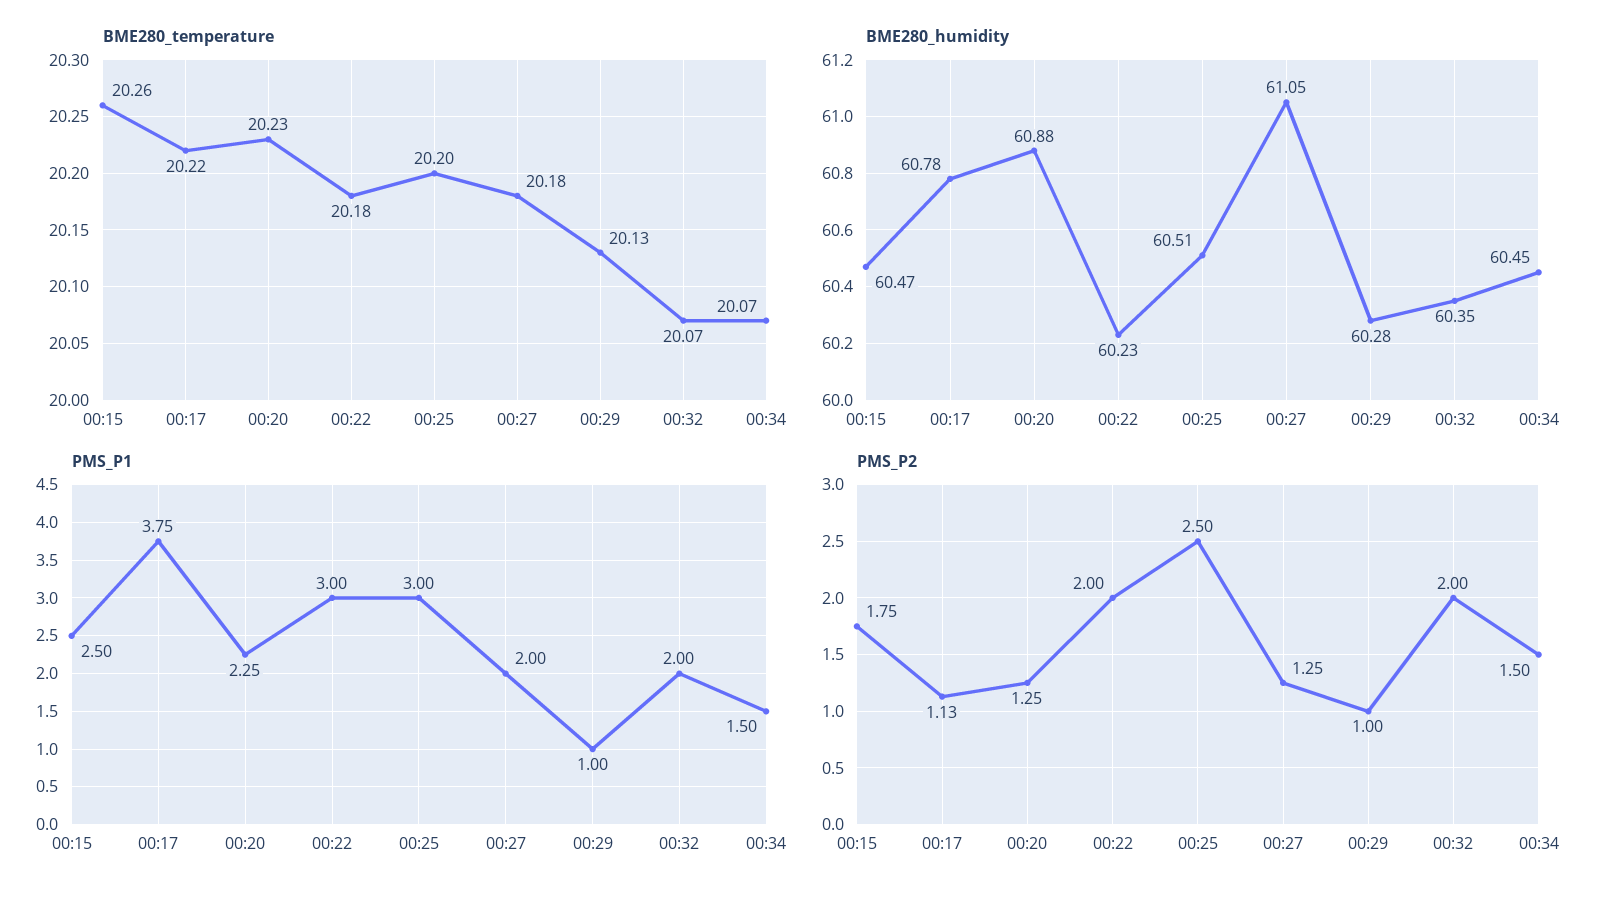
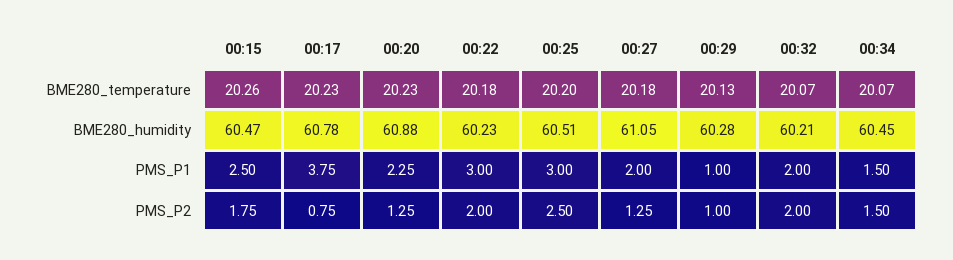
BME280_temperature, 00:17: 20.22 -> 20.23
BME280_humidity, 00:32: 60.35 -> 60.21
PMS_P2, 00:17: 1.13 -> 0.75

